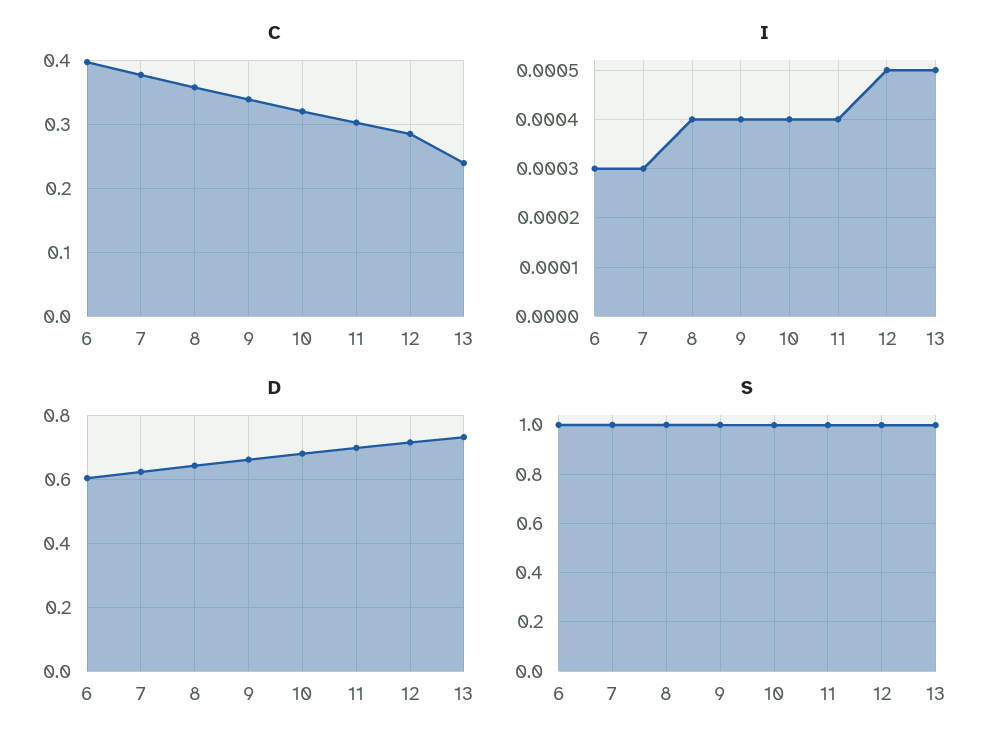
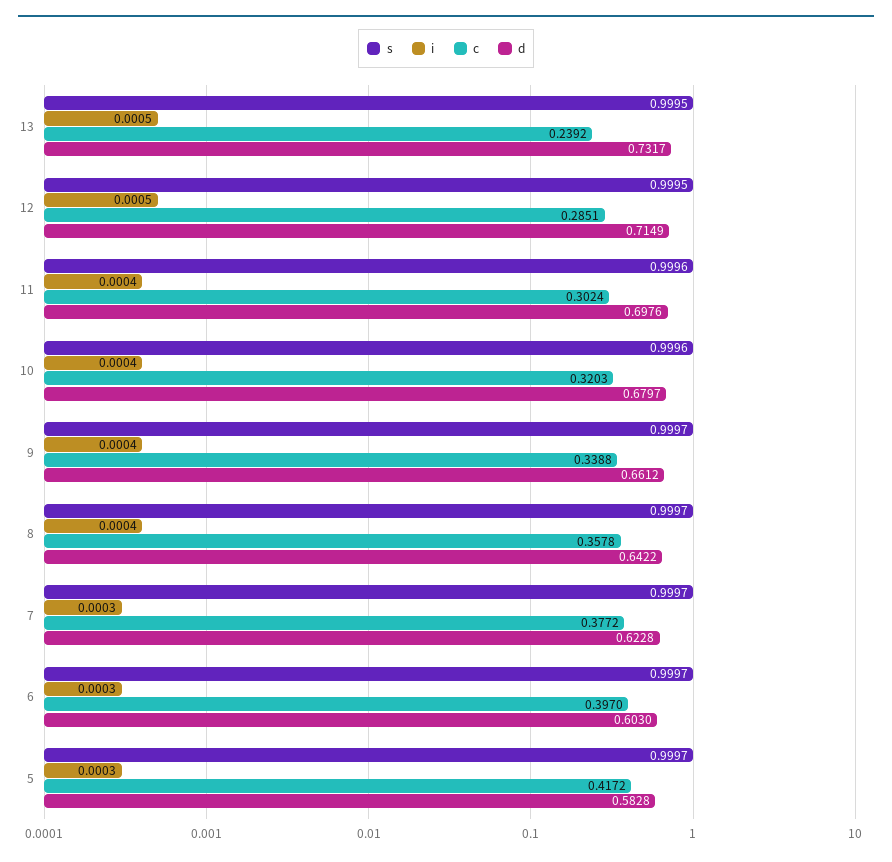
S, 5: none -> 0.9997
I, 5: none -> 0.0003
C, 5: none -> 0.4172
D, 5: none -> 0.5828

